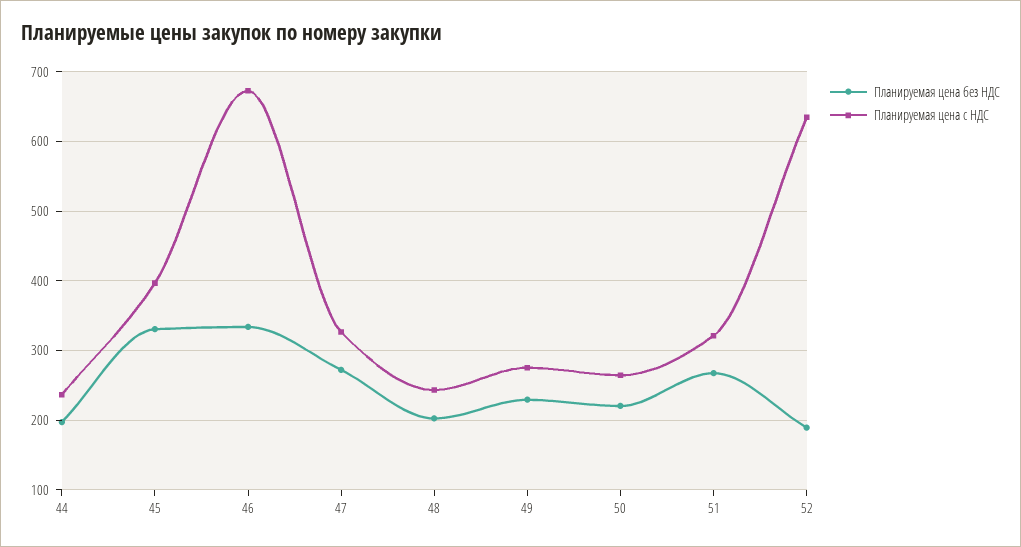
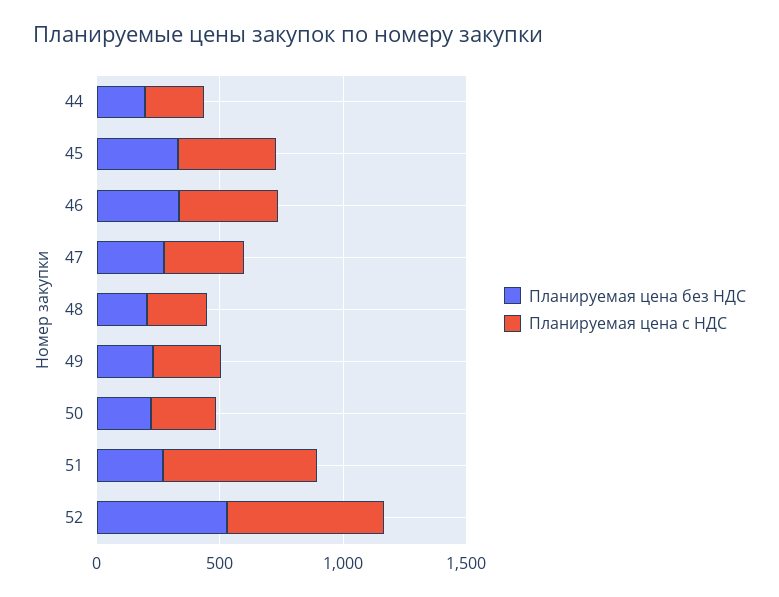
Планируемая цена с НДС, 46: 670 -> 400
Планируемая цена с НДС, 51: 320 -> 600
Планируемая цена без НДС, 52: 190 -> 500

